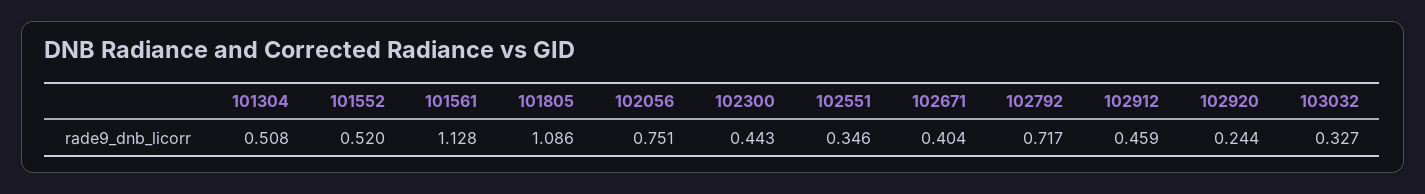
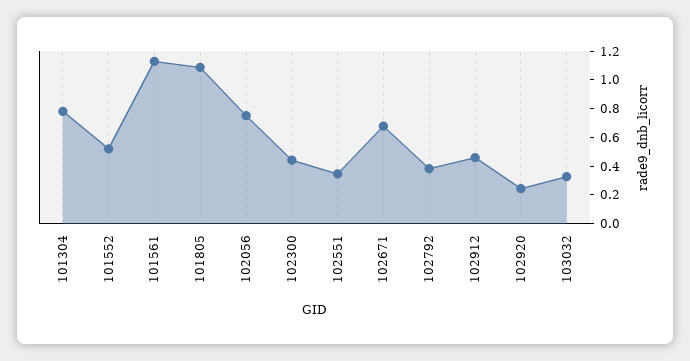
101304: 0.508 -> 0.8
102671: 0.404 -> 0.7
102792: 0.717 -> 0.4

